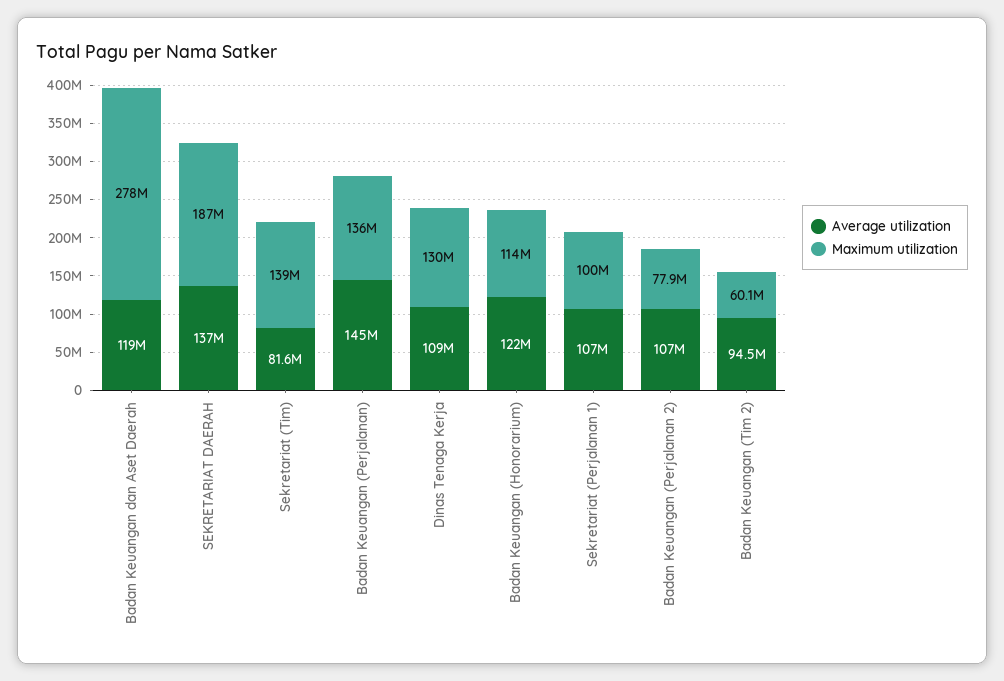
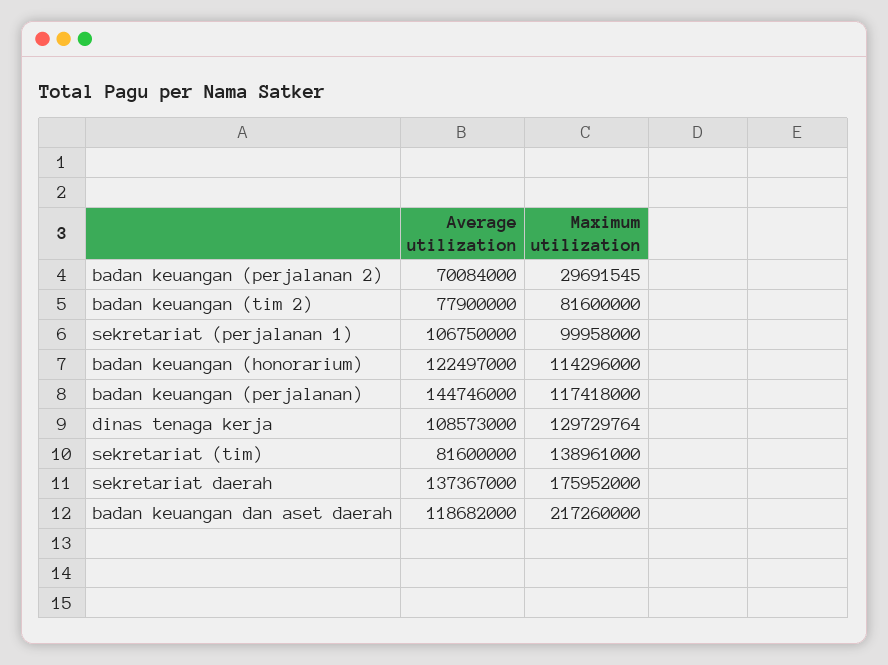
Maximum utilization, Badan Keuangan dan Aset Daerah: 278000000 -> 217260000
Maximum utilization, SEKRETARIAT DAERAH: 187000000 -> 175952000
Maximum utilization, Badan Keuangan (Perjalanan): 136000000 -> 117418000
Average utilization, Badan Keuangan (Perjalanan 2): 107000000 -> 70084000
Maximum utilization, Badan Keuangan (Perjalanan 2): 77900000 -> 29691545
Average utilization, Badan Keuangan (Tim 2): 94500000 -> 77900000
Maximum utilization, Badan Keuangan (Tim 2): 60100000 -> 81600000

